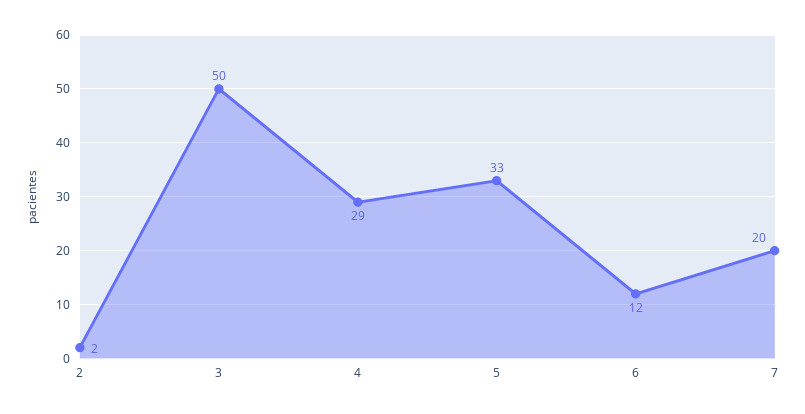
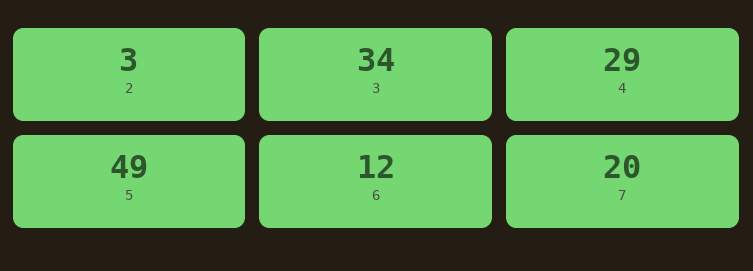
2: 2 -> 3
3: 50 -> 34
5: 33 -> 49

